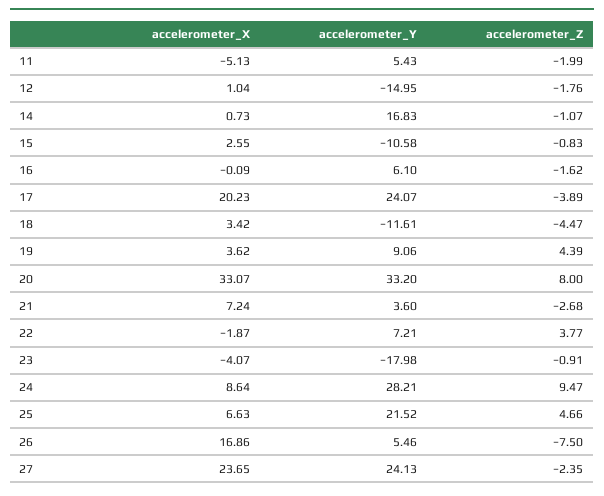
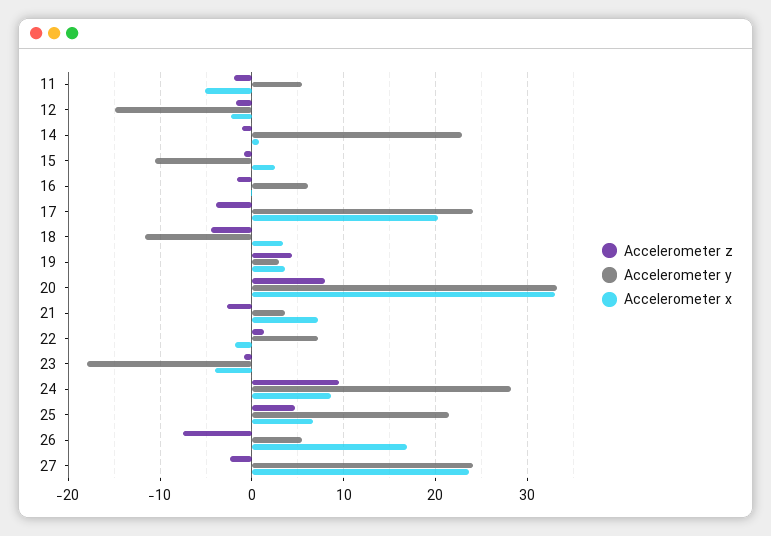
accelerometer_X, 12: 1.04 -> -2
accelerometer_Y, 14: 16.83 -> 23
accelerometer_Y, 19: 9.06 -> 3
accelerometer_Z, 22: 3.77 -> 1

